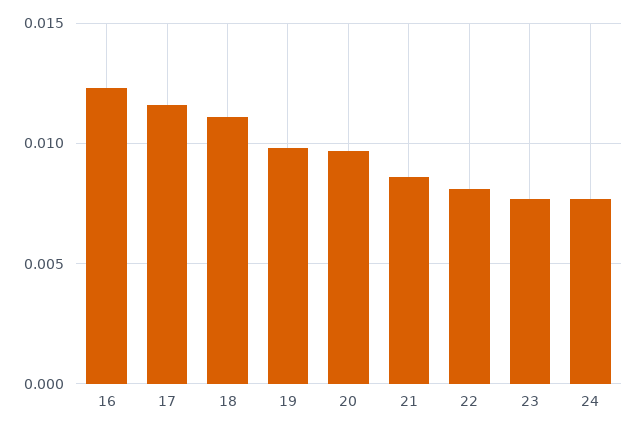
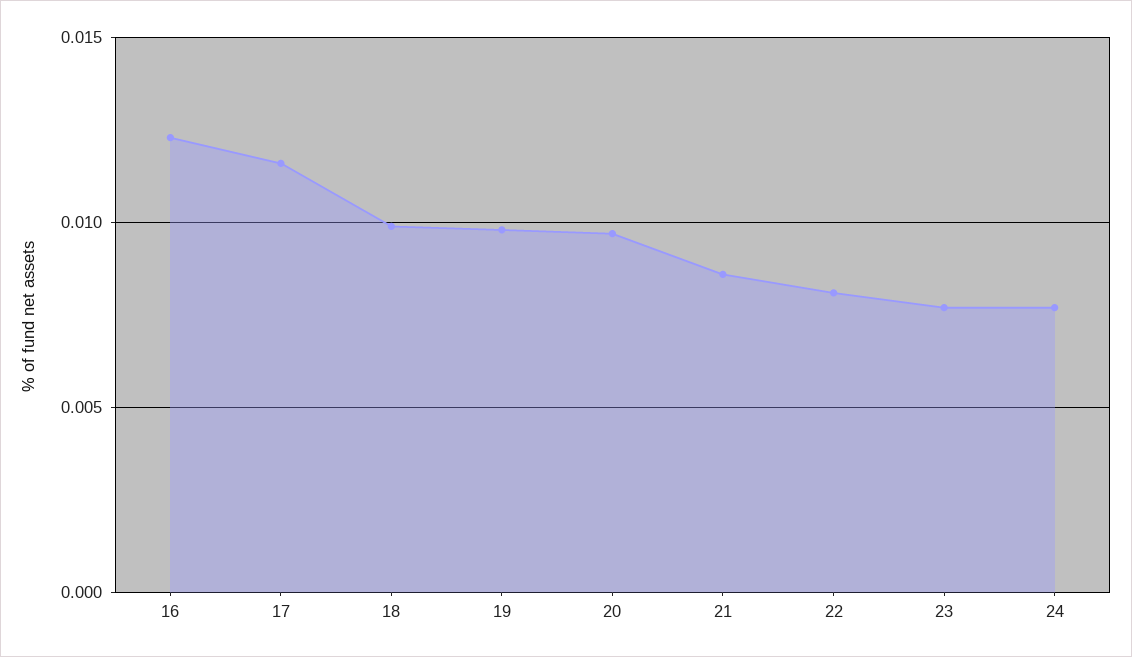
18: 0.011 -> 0.01

